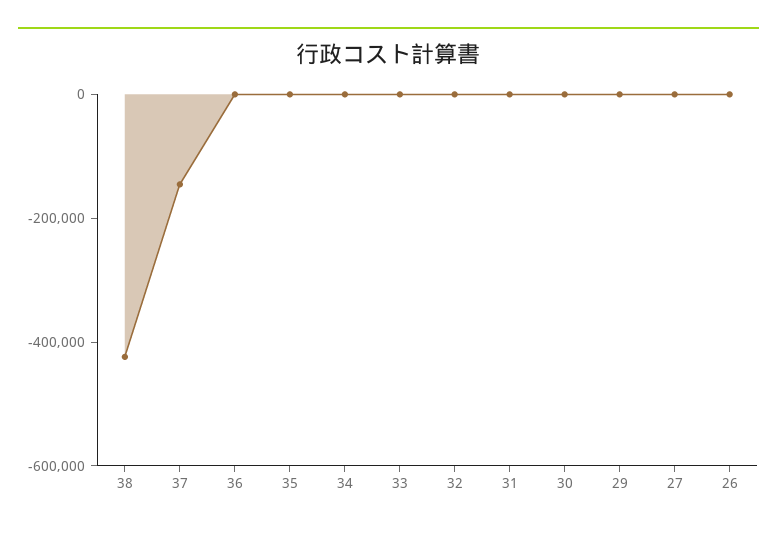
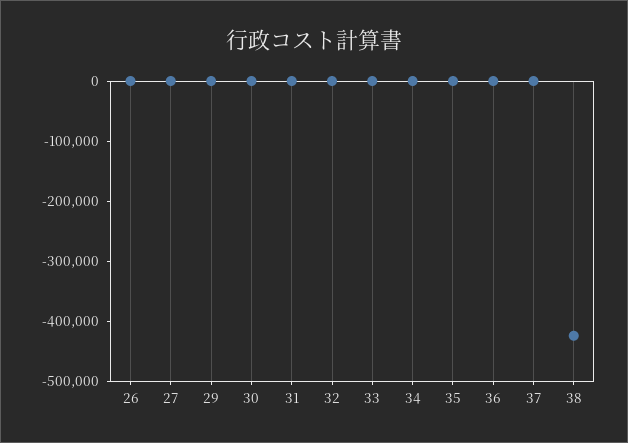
37: -150000 -> 0

